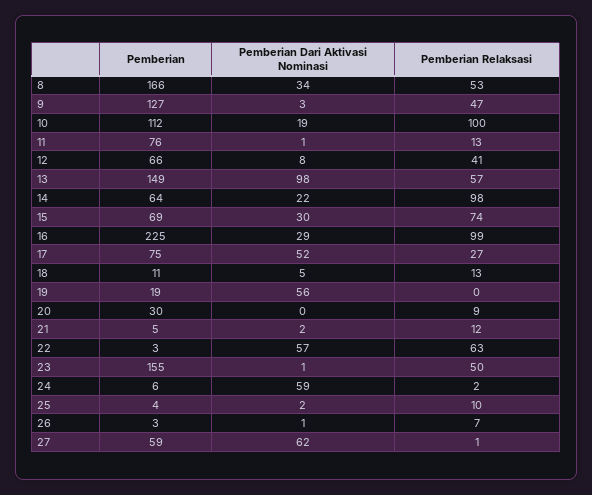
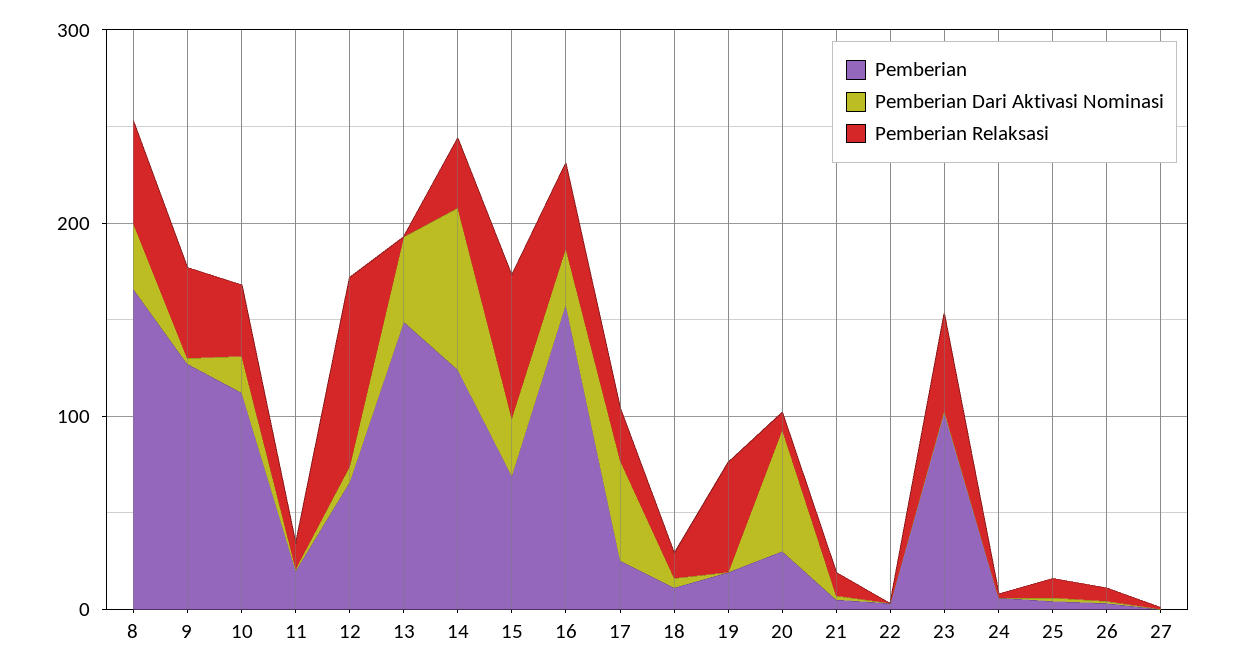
Pemberian Relaksasi, 10: 100 -> 40
Pemberian, 11: 76 -> 20
Pemberian Relaksasi, 12: 41 -> 100
Pemberian Dari Aktivasi Nominasi, 13: 98 -> 40
Pemberian Relaksasi, 13: 57 -> 0
Pemberian, 14: 64 -> 120
Pemberian Dari Aktivasi Nominasi, 14: 22 -> 80
Pemberian Relaksasi, 14: 98 -> 40
Pemberian, 16: 225 -> 160
Pemberian Relaksasi, 16: 99 -> 40
Pemberian, 17: 75 -> 20
Pemberian Dari Aktivasi Nominasi, 19: 56 -> 0
Pemberian Relaksasi, 19: 0 -> 60
Pemberian Dari Aktivasi Nominasi, 20: 0 -> 60
Pemberian Dari Aktivasi Nominasi, 22: 57 -> 0
Pemberian Relaksasi, 22: 63 -> 0
Pemberian, 23: 155 -> 100
Pemberian Dari Aktivasi Nominasi, 24: 59 -> 0
Pemberian, 27: 59 -> 0
Pemberian Dari Aktivasi Nominasi, 27: 62 -> 0

